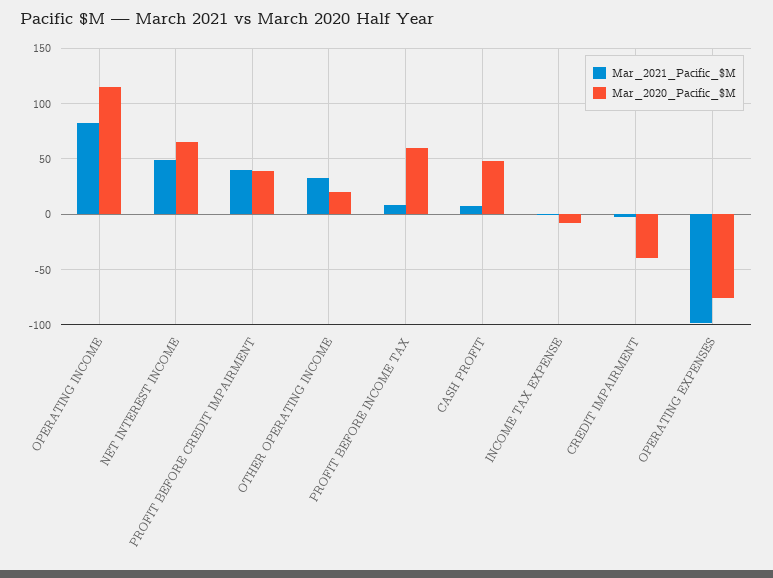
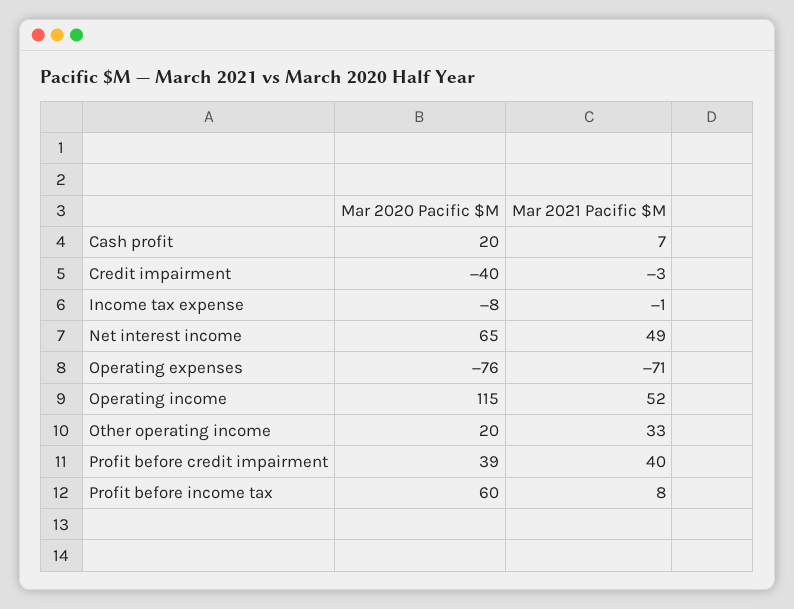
Mar_2021_Pacific_$M, OPERATING INCOME: 80 -> 52
Mar_2020_Pacific_$M, CASH PROFIT: 50 -> 20
Mar_2021_Pacific_$M, OPERATING EXPENSES: -100 -> -71

